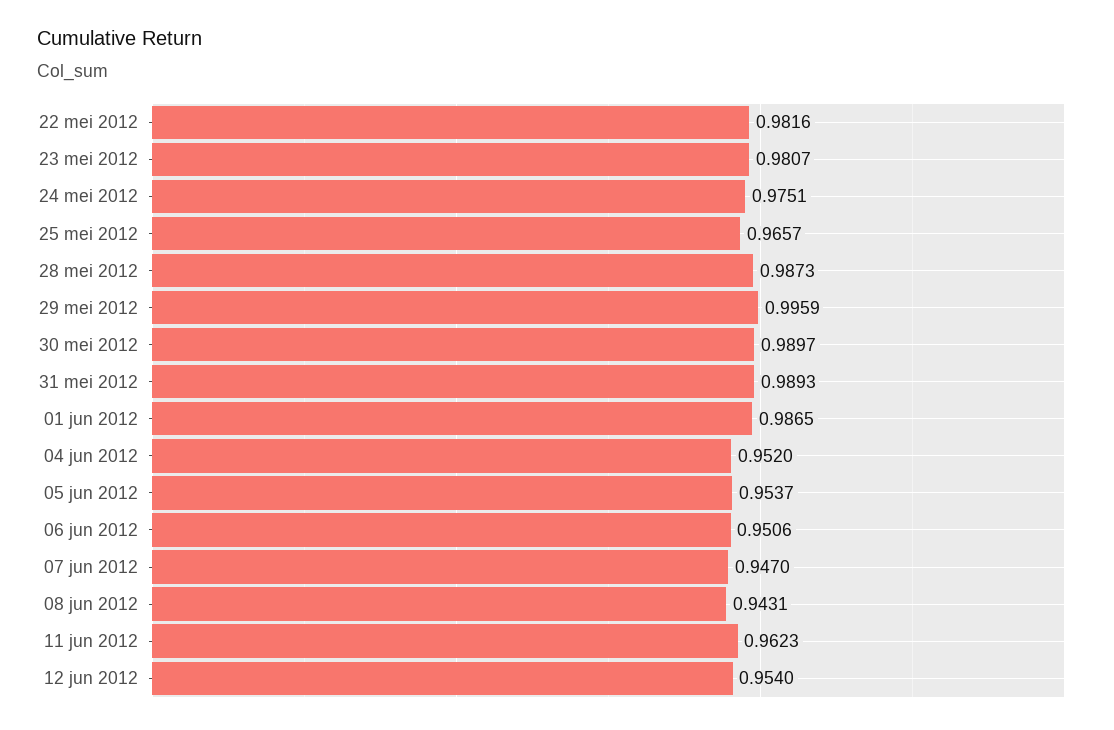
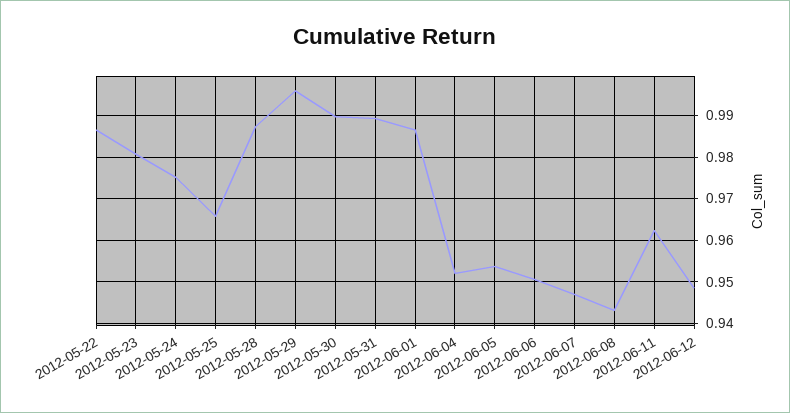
22 mei 2012: 0.9816 -> 0.986
12 jun 2012: 0.954 -> 0.948

